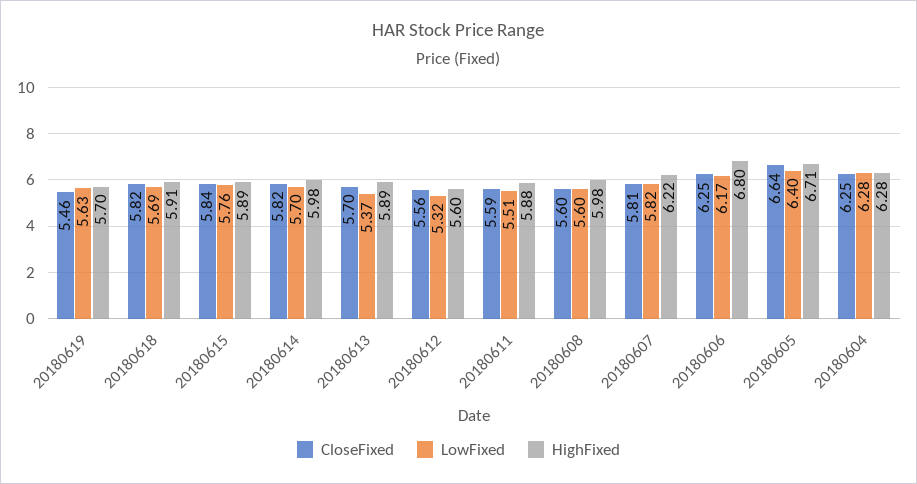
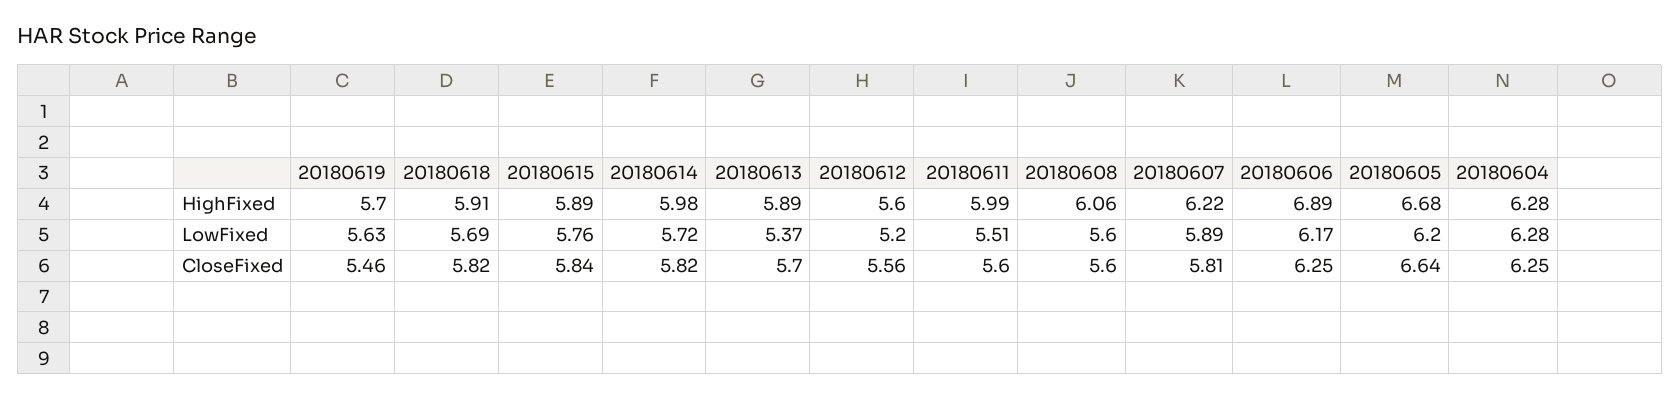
LowFixed, 20180614: 5.7 -> 5.72
LowFixed, 20180612: 5.32 -> 5.2
CloseFixed, 20180611: 5.59 -> 5.6
HighFixed, 20180611: 5.88 -> 5.99
HighFixed, 20180608: 5.98 -> 6.06
LowFixed, 20180607: 5.82 -> 5.89
HighFixed, 20180606: 6.8 -> 6.89
LowFixed, 20180605: 6.4 -> 6.2
HighFixed, 20180605: 6.71 -> 6.68

